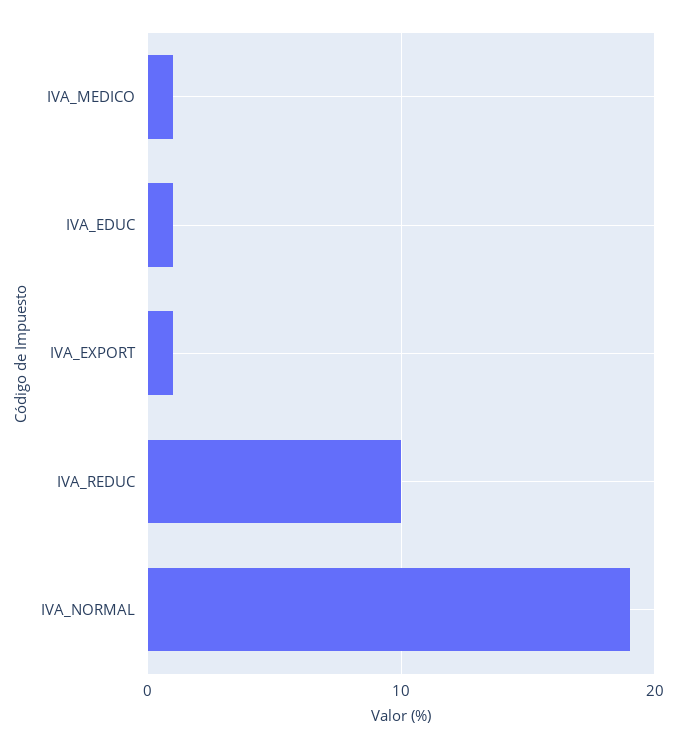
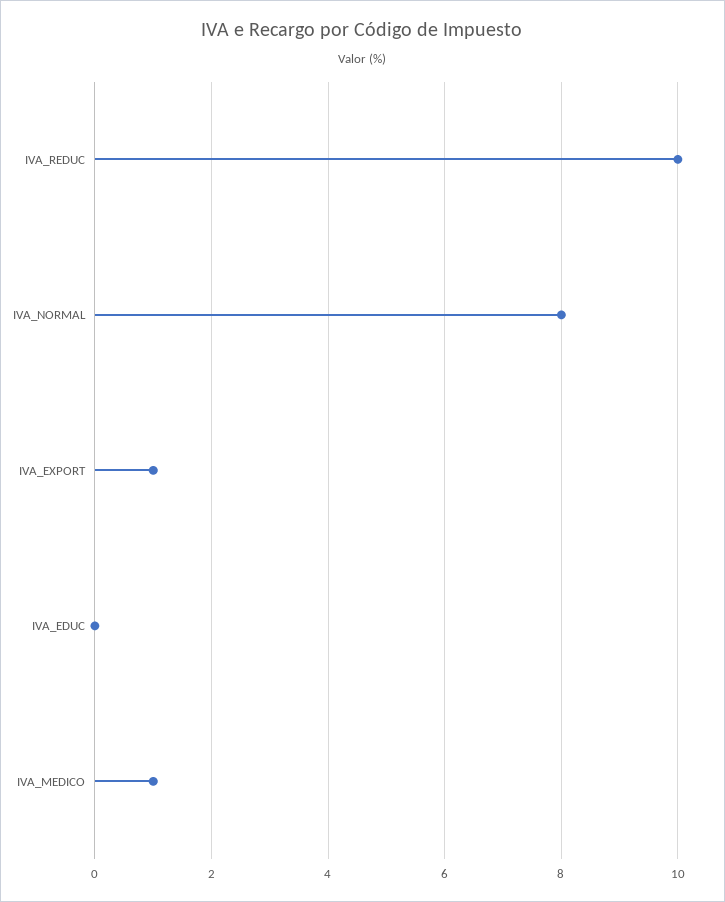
IVA_EDUC: 1 -> 0
IVA_NORMAL: 19 -> 8

